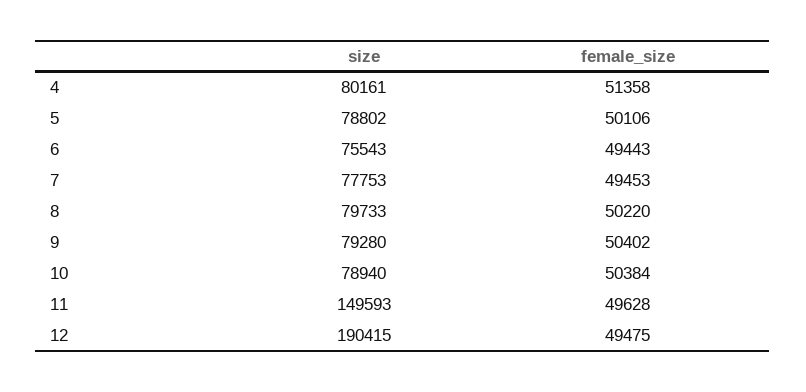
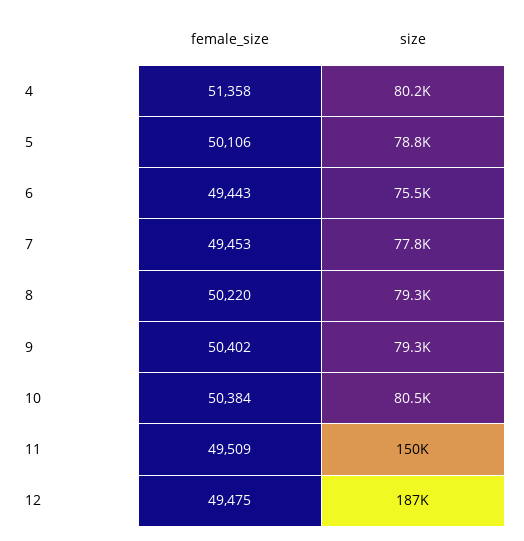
size, 8: 79733 -> 79300
size, 10: 78940 -> 80500
female_size, 11: 49628 -> 49509
size, 12: 190415 -> 187000

